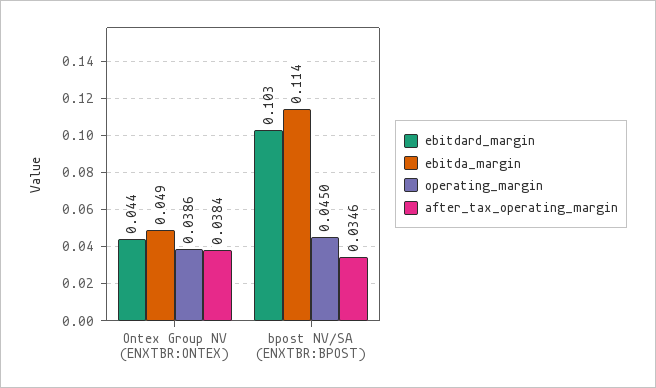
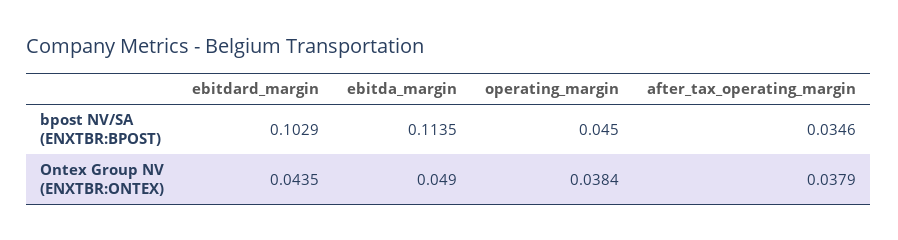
operating_margin, Ontex Group NV (ENXTBR:ONTEX): 0.0386 -> 0.0384
after_tax_operating_margin, Ontex Group NV (ENXTBR:ONTEX): 0.0384 -> 0.0379

